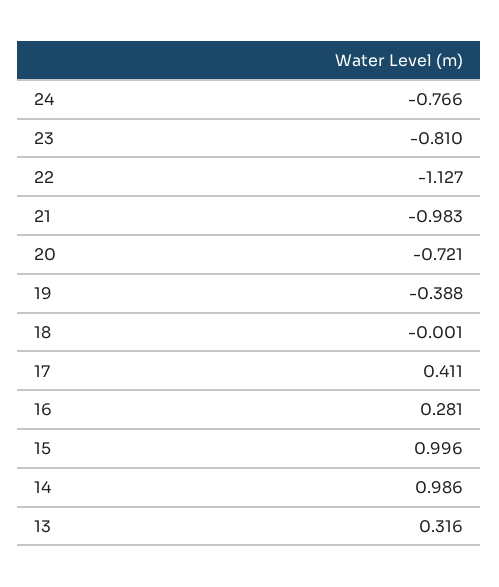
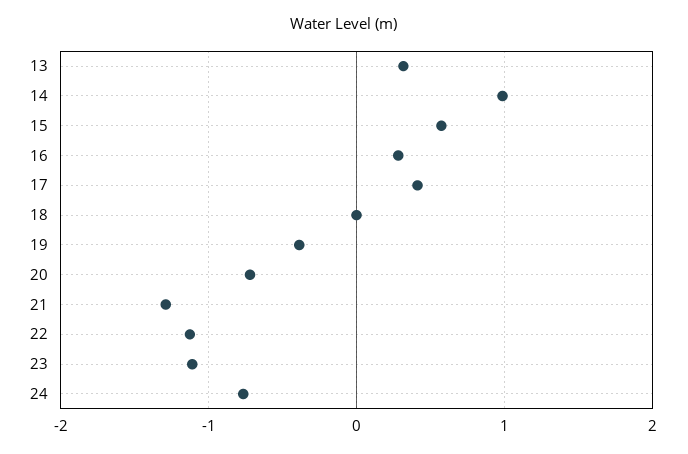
23: -0.81 -> -1.1
21: -0.983 -> -1.3
15: 0.996 -> 0.6

